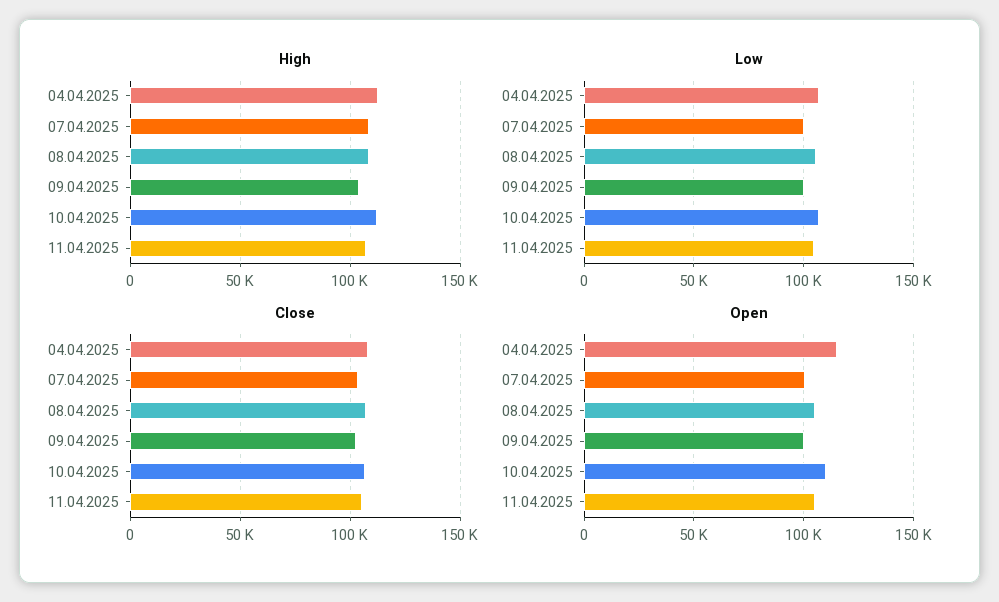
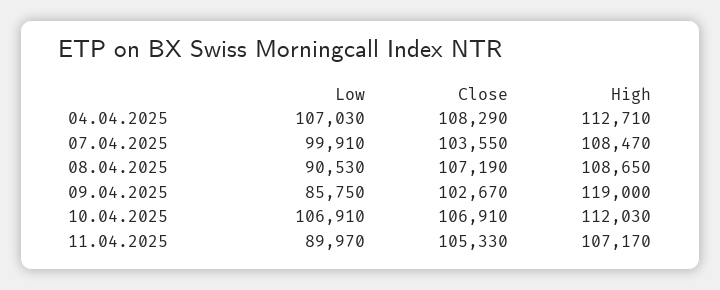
High, 09.04.2025: 105000 -> 119000
Low, 08.04.2025: 105000 -> 90530
Low, 09.04.2025: 100000 -> 85750
Low, 11.04.2025: 105000 -> 89970
Open, 04.04.2025: 115000 -> none
Open, 07.04.2025: 100000 -> none
Open, 08.04.2025: 105000 -> none
Open, 09.04.2025: 100000 -> none
Open, 10.04.2025: 110000 -> none
Open, 11.04.2025: 105000 -> none

